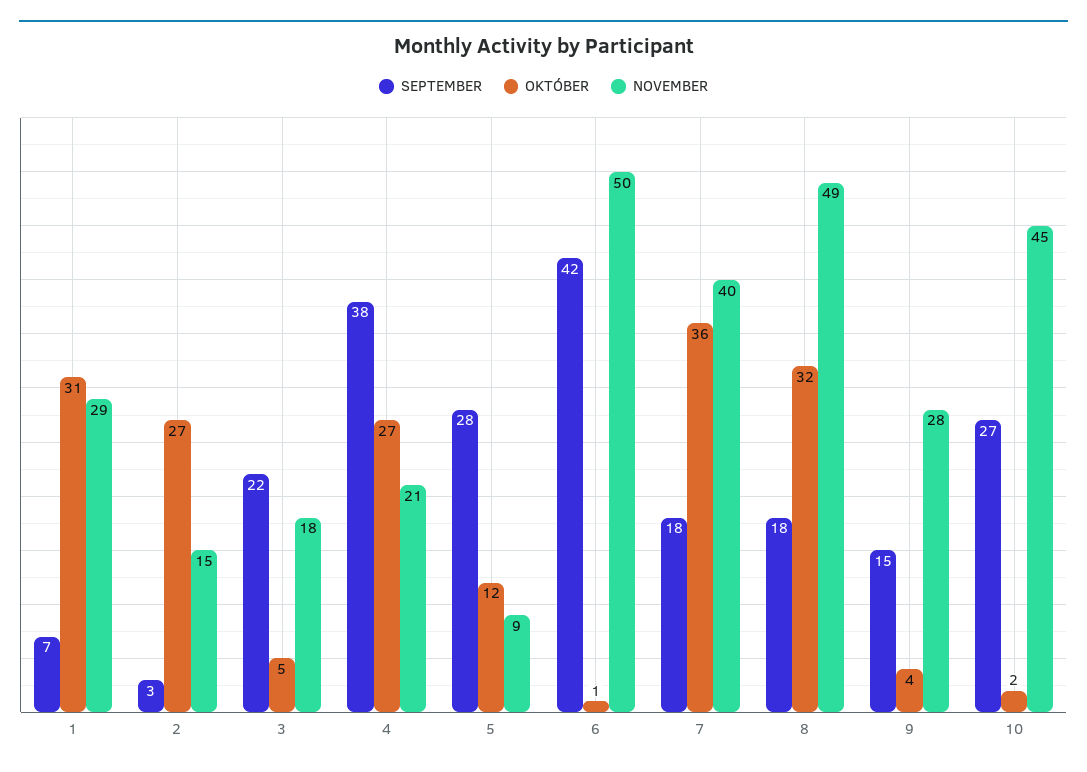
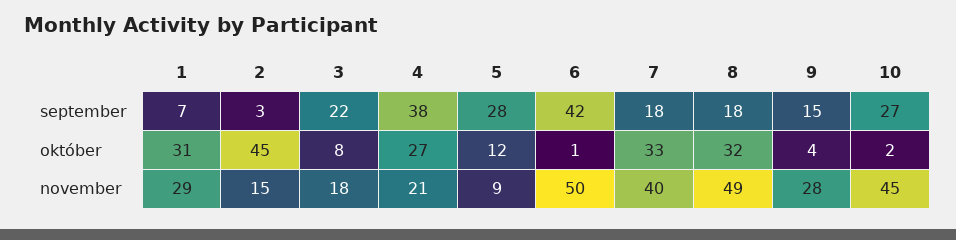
OKTÓBER, 2: 27 -> 45
OKTÓBER, 3: 5 -> 8
OKTÓBER, 7: 36 -> 33

